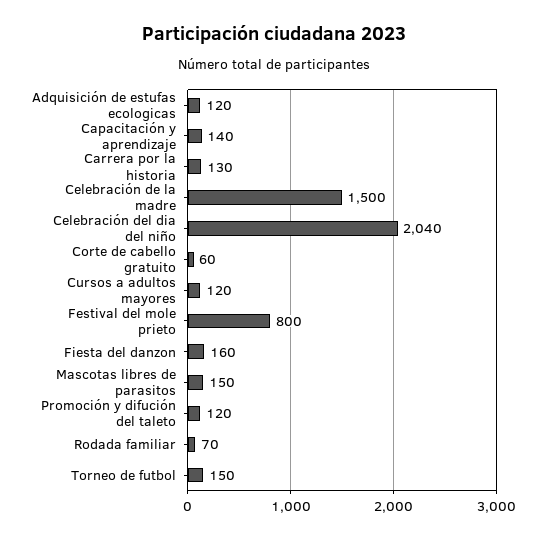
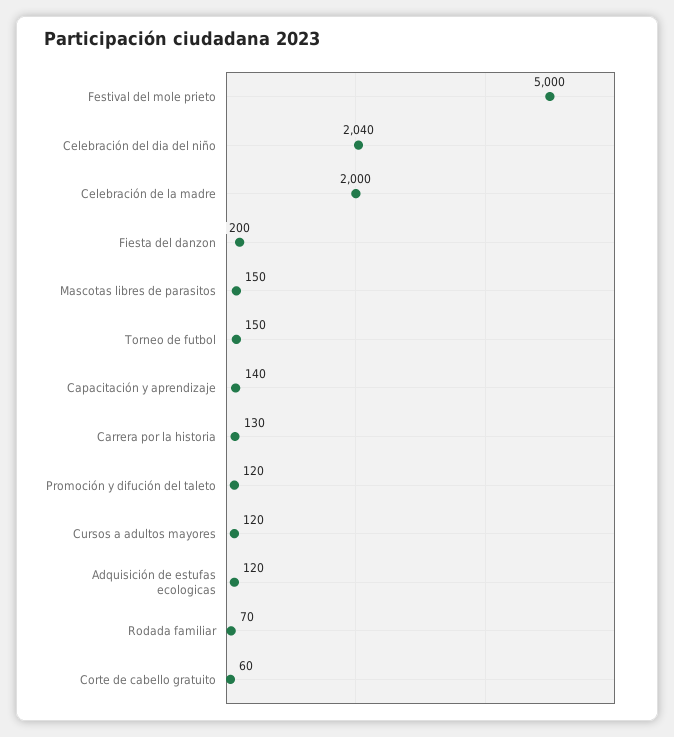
Celebración de la madre: 1500 -> 2000
Festival del mole prieto: 800 -> 5000
Fiesta del danzon: 160 -> 200

